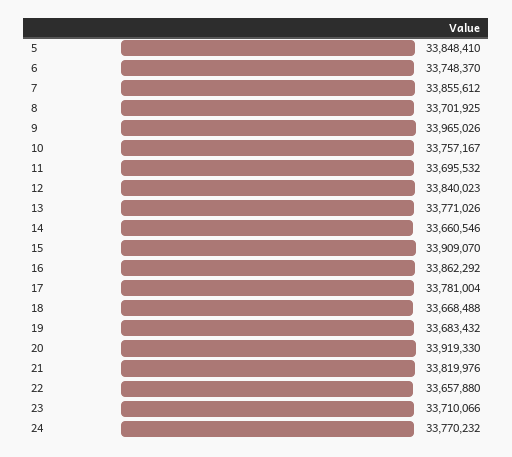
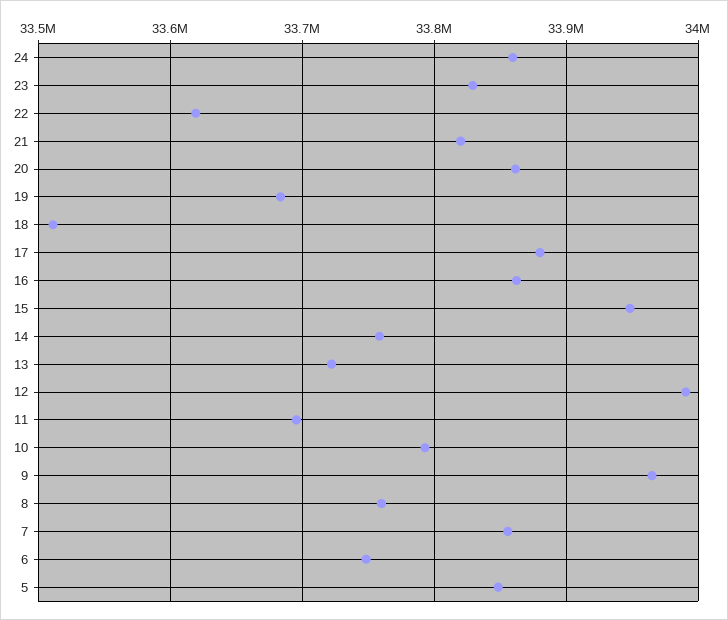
8: 33701925 -> 33760000
10: 33757167 -> 33790000
12: 33840023 -> 33990000
13: 33771026 -> 33720000
14: 33660546 -> 33760000
15: 33909070 -> 33950000
17: 33781004 -> 33880000
18: 33668488 -> 33510000
20: 33919330 -> 33860000
22: 33657880 -> 33620000
23: 33710066 -> 33830000
24: 33770232 -> 33860000

